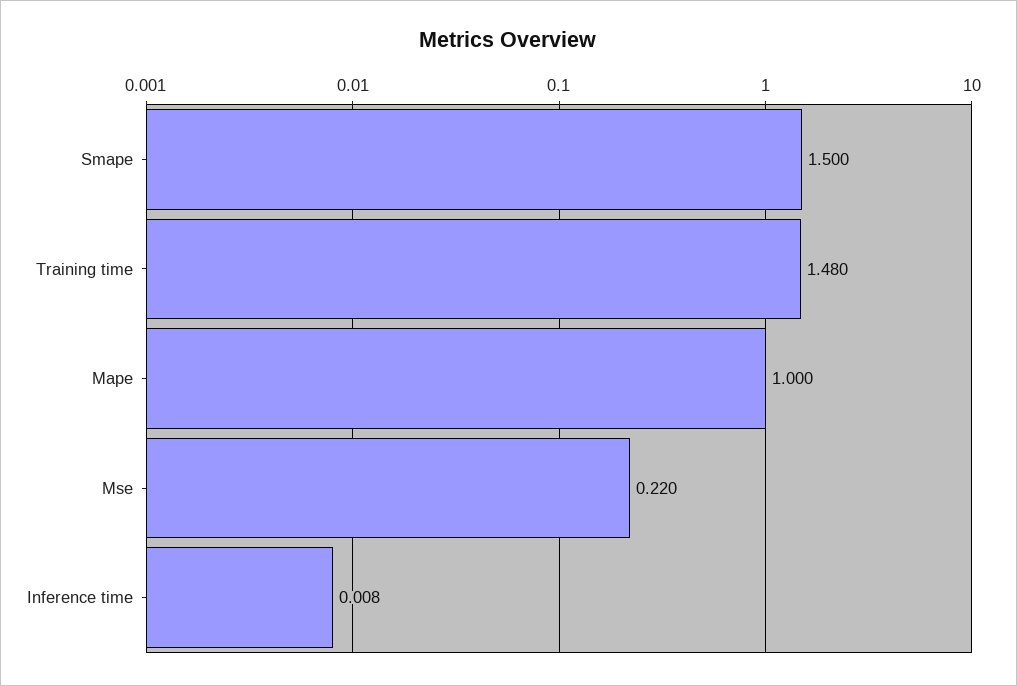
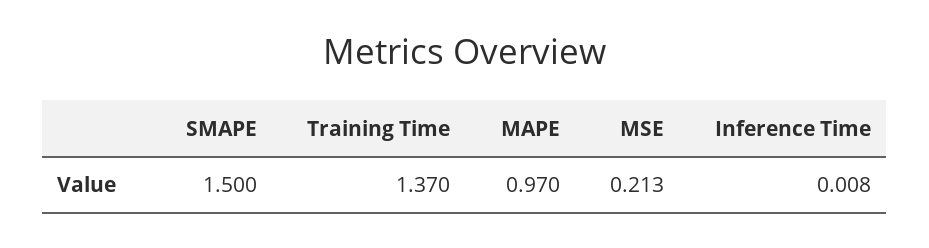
Training time: 1.48 -> 1.37
Mape: 1 -> 0.97
Mse: 0.22 -> 0.213

